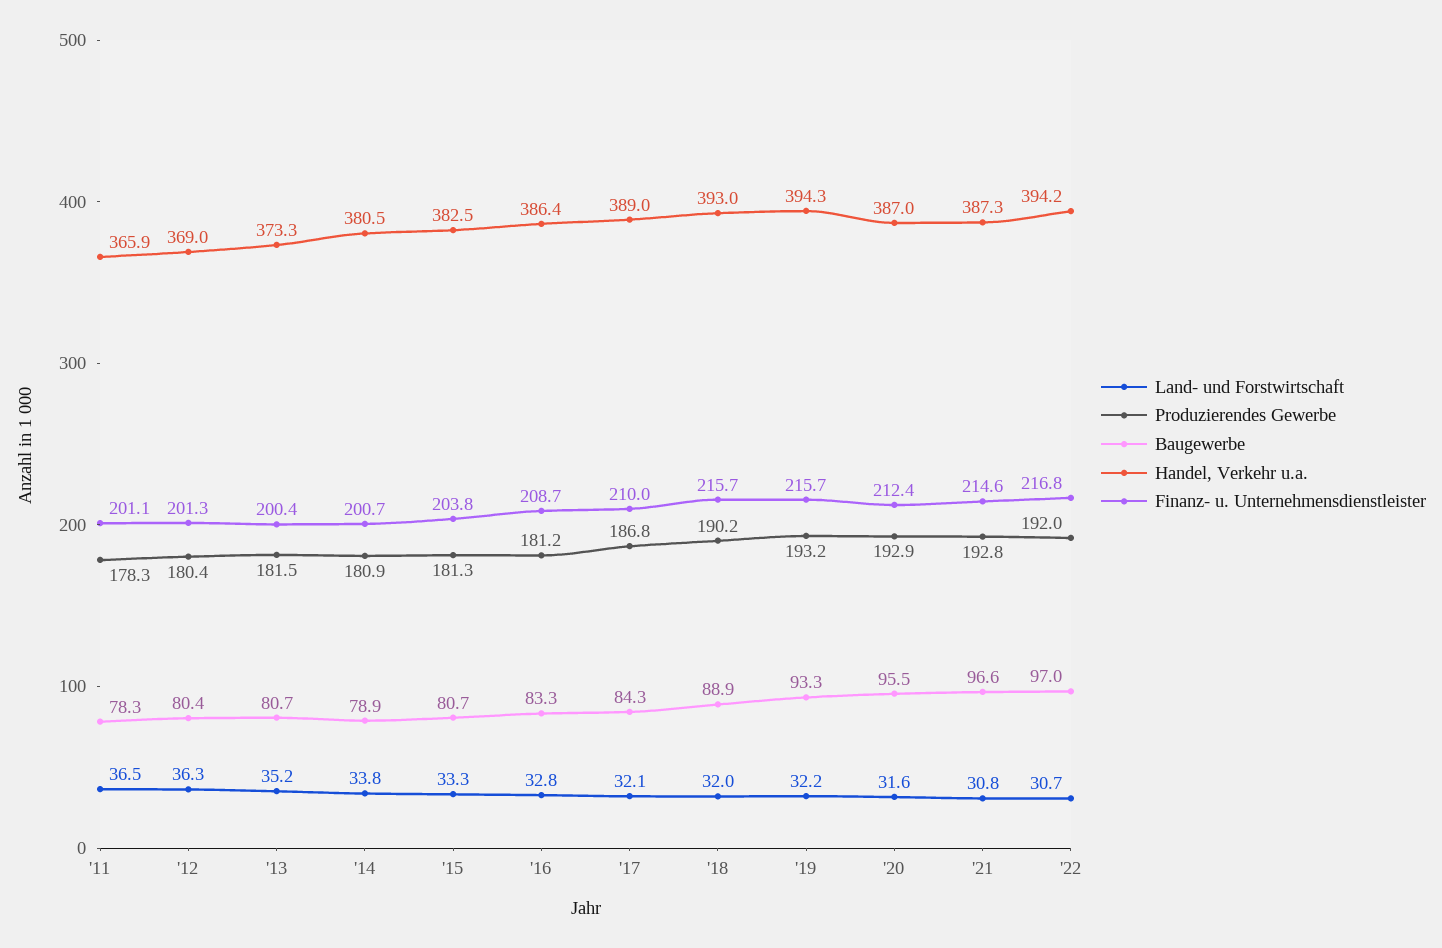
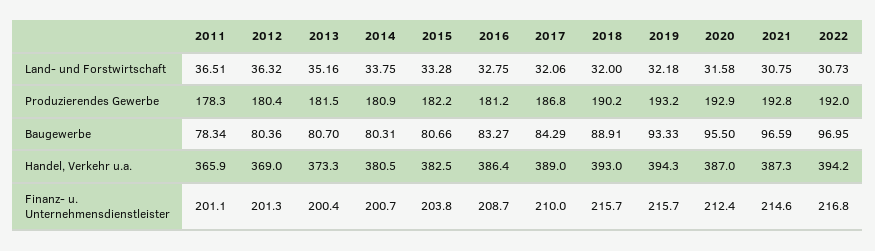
Baugewerbe, '14: 78.9 -> 80.31
Produzierendes Gewerbe, '15: 181.3 -> 182.2

